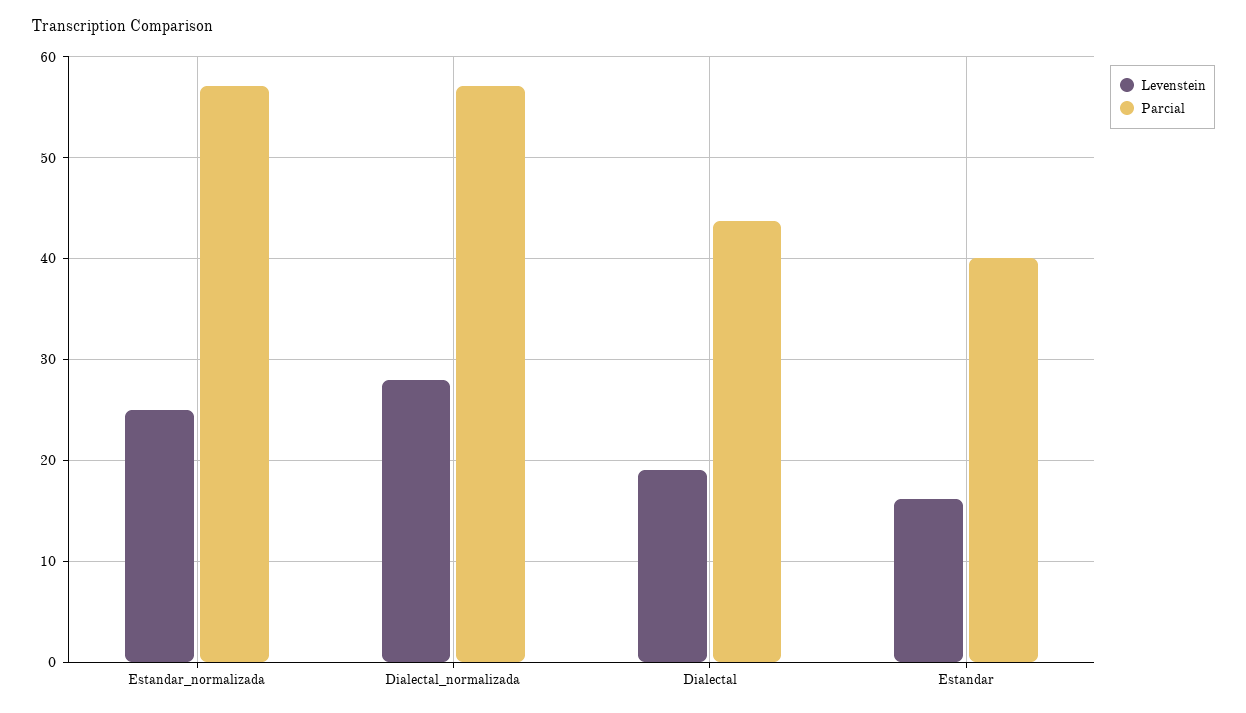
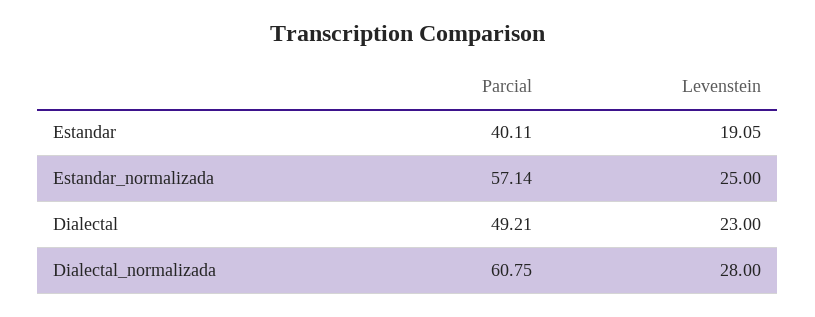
Parcial, Dialectal_normalizada: 57 -> 60.75
Levenstein, Dialectal: 19 -> 23
Parcial, Dialectal: 44 -> 49.21
Levenstein, Estandar: 16 -> 19.05

